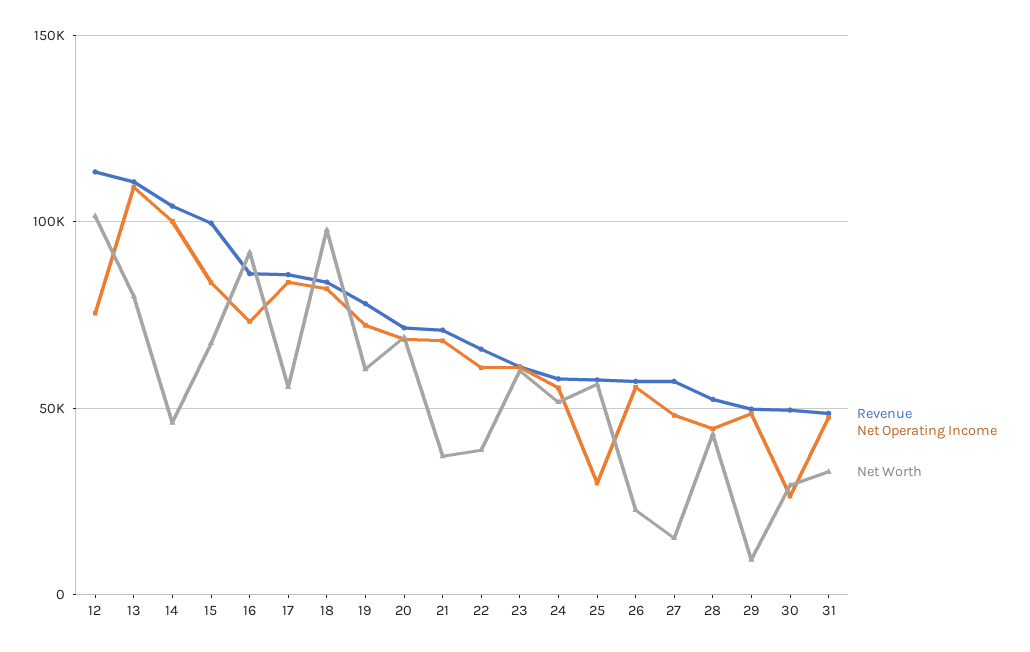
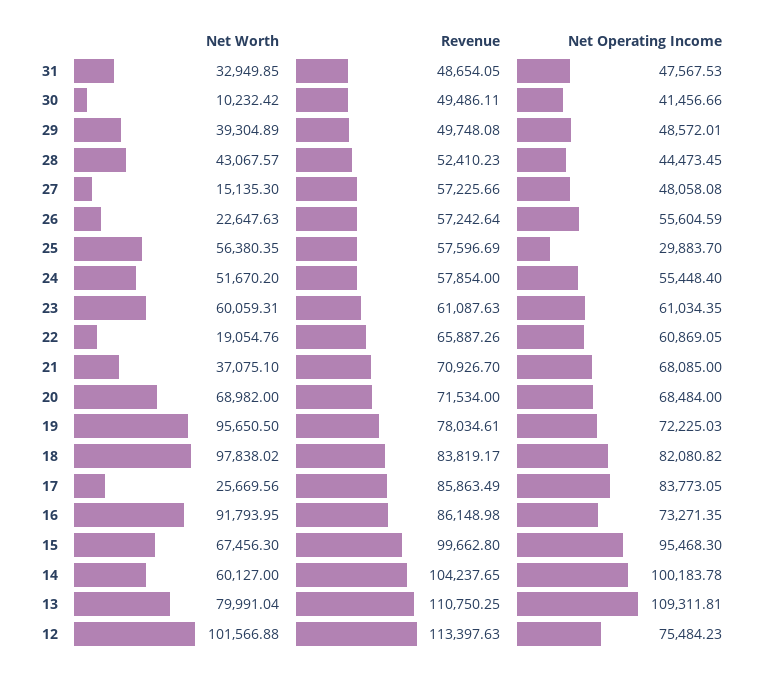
Net Worth, 14: 45000 -> 60127
Net Operating Income, 15: 85000 -> 95468.3
Net Worth, 17: 55000 -> 25669.56
Net Worth, 19: 60000 -> 95650.5
Net Worth, 22: 40000 -> 19054.76
Net Worth, 29: 10000 -> 39304.89
Net Operating Income, 30: 25000 -> 41456.66
Net Worth, 30: 30000 -> 10232.42

